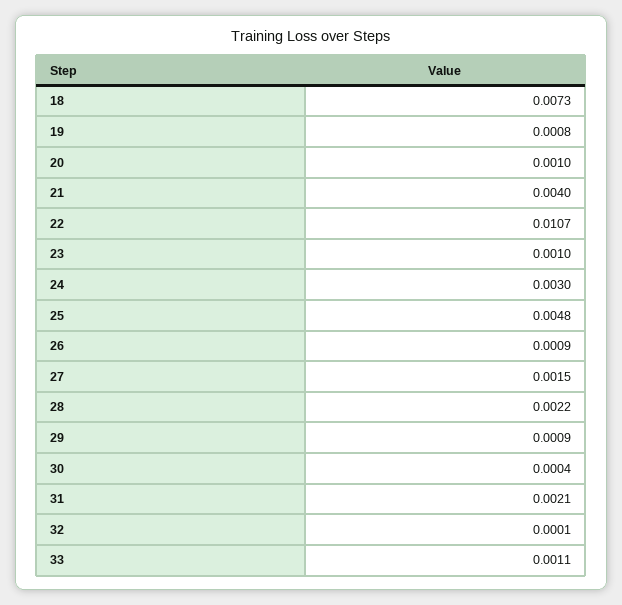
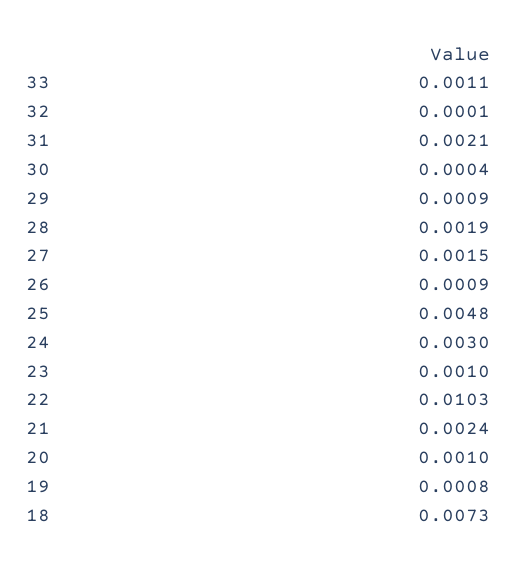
21: 0.004 -> 0.0024
22: 0.0107 -> 0.0103
28: 0.0022 -> 0.0019

